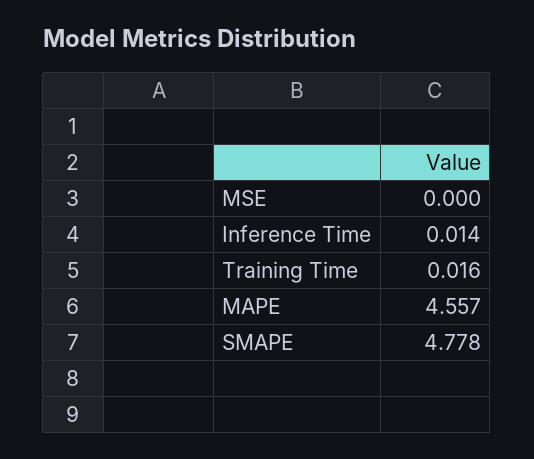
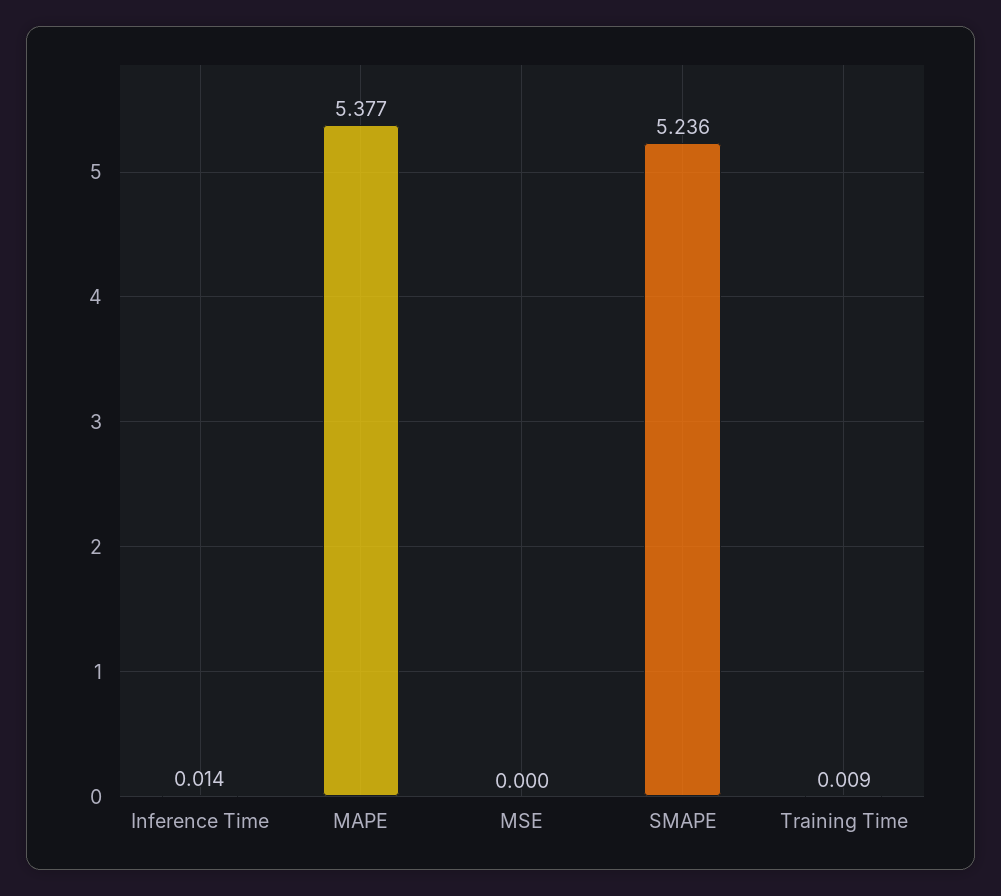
Training Time: 0.016 -> 0.009
MAPE: 4.557 -> 5.377
SMAPE: 4.778 -> 5.236

